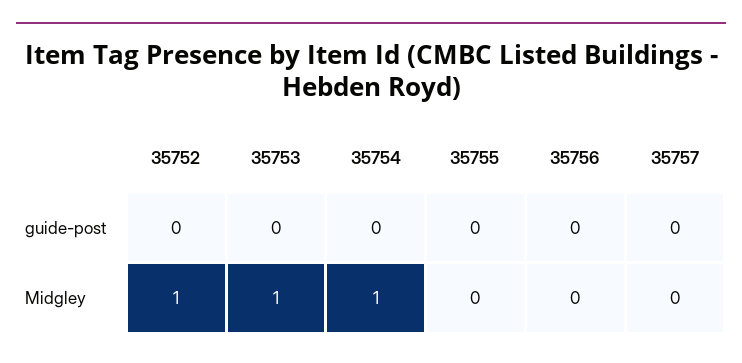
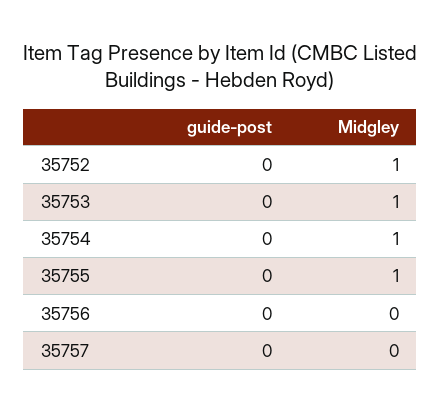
35755, Midgley: 0 -> 1

